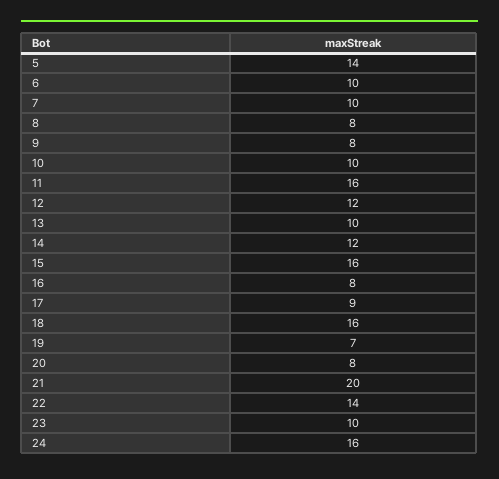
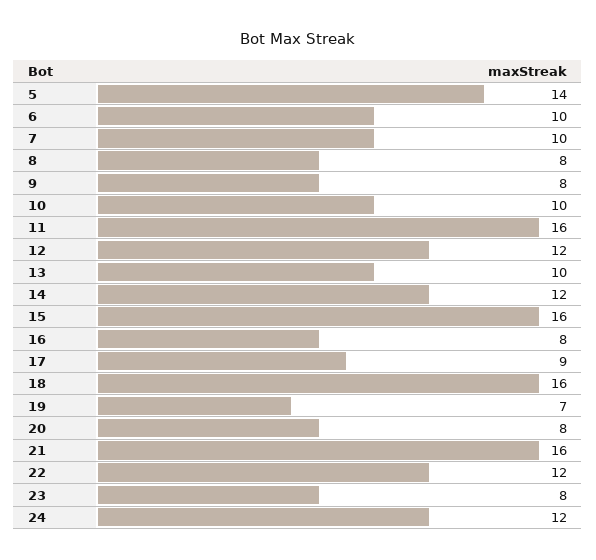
21: 20 -> 16
22: 14 -> 12
23: 10 -> 8
24: 16 -> 12

